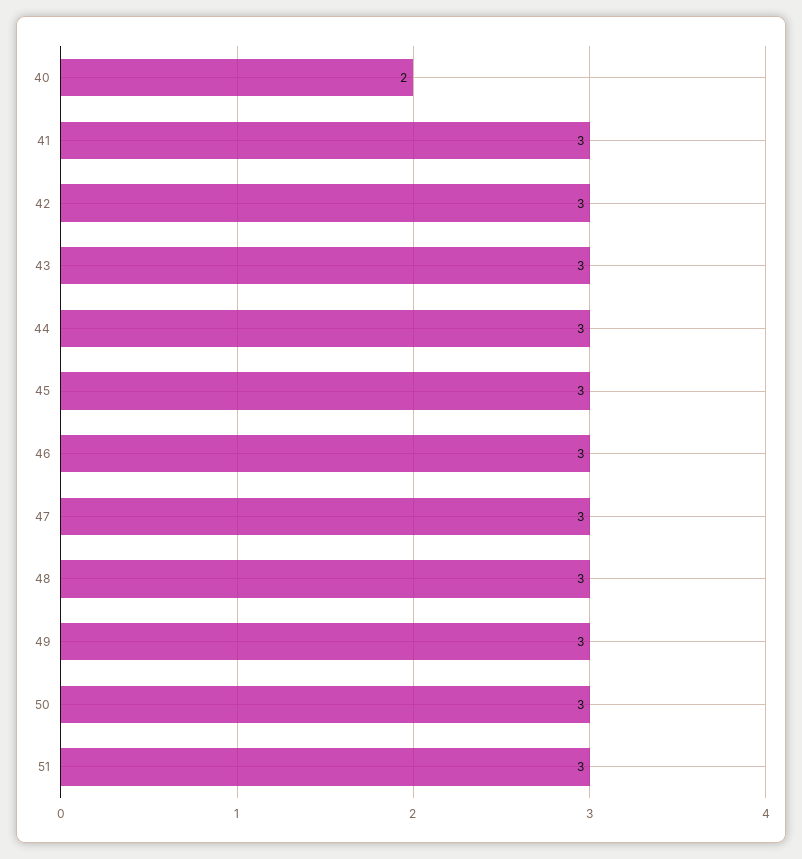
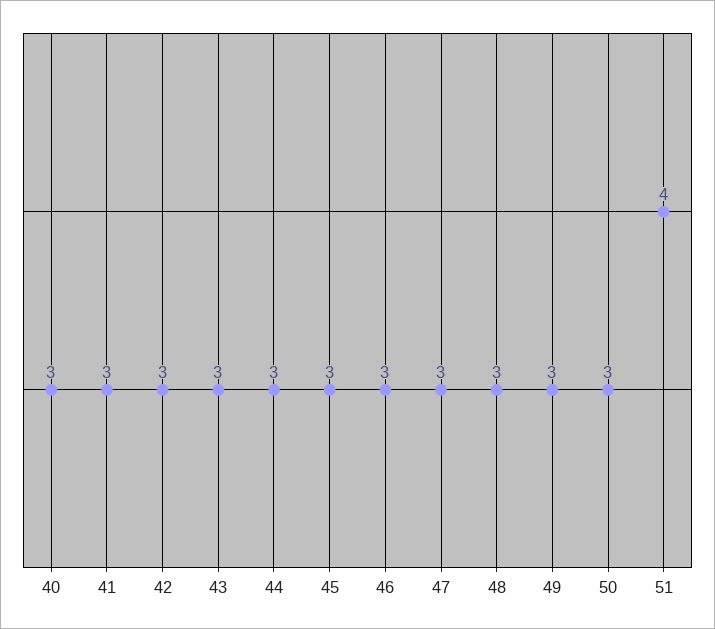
40: 2 -> 3
51: 3 -> 4

